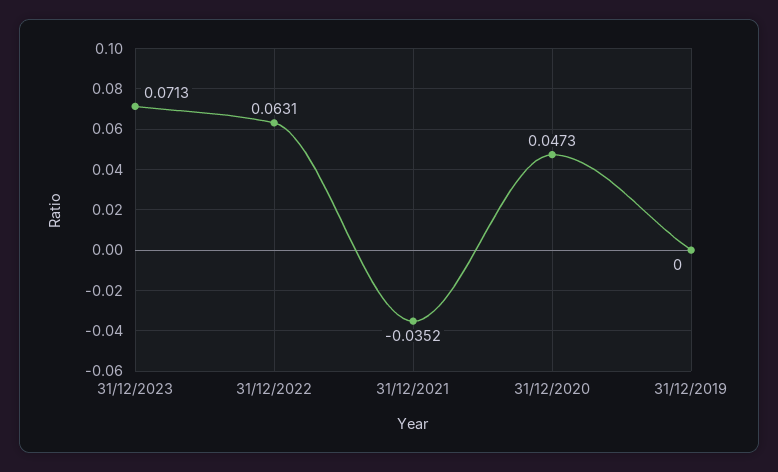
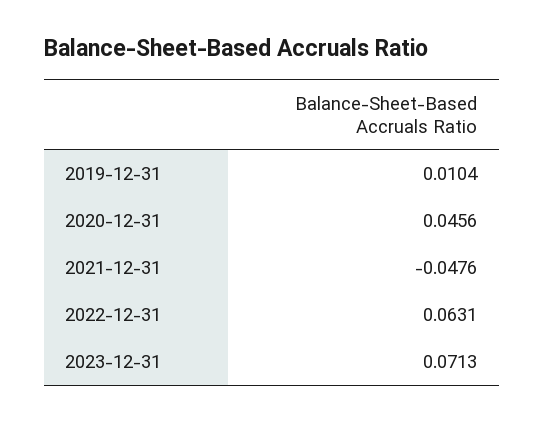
31/12/2021: -0.0352 -> -0.0476
31/12/2020: 0.0473 -> 0.0456
31/12/2019: 0 -> 0.0104

